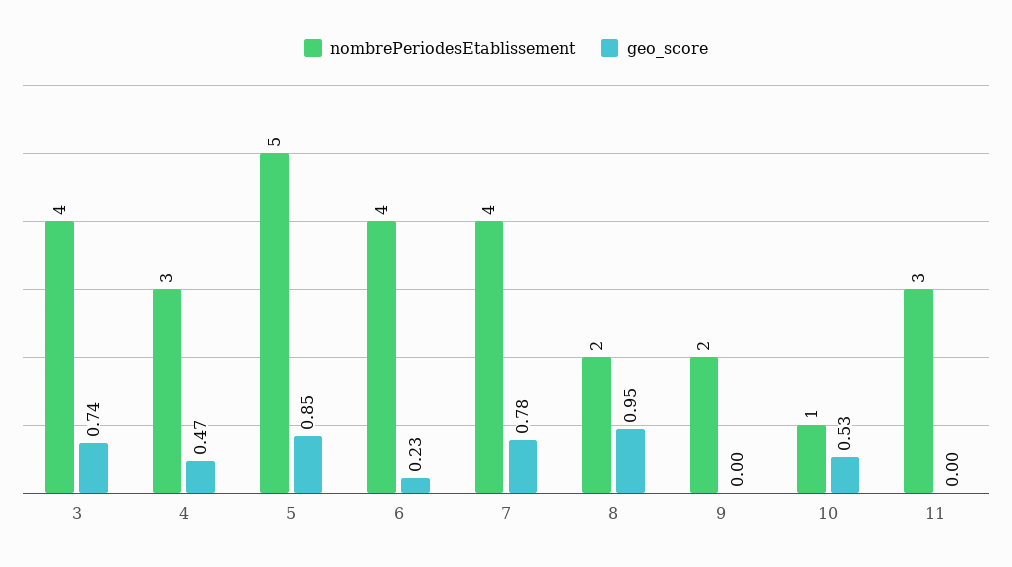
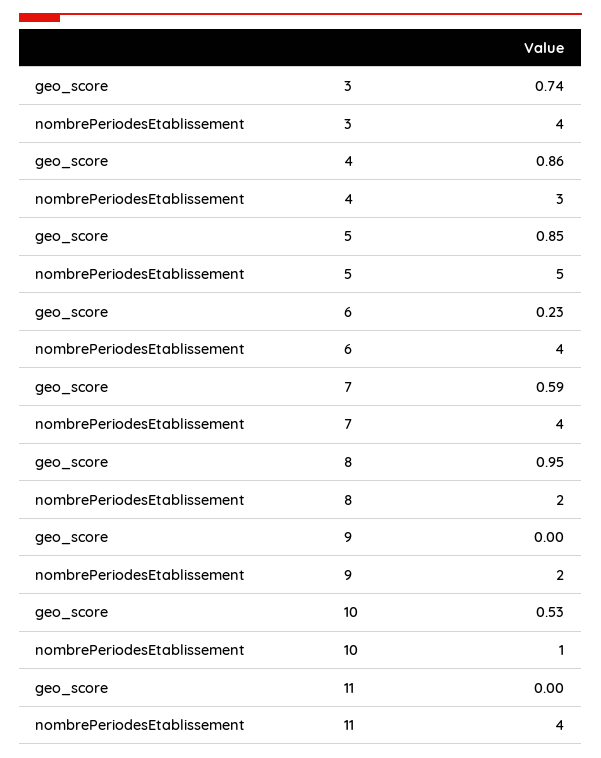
geo_score, 4: 0.47 -> 0.86
geo_score, 7: 0.78 -> 0.59
nombrePeriodesEtablissement, 11: 3 -> 4

